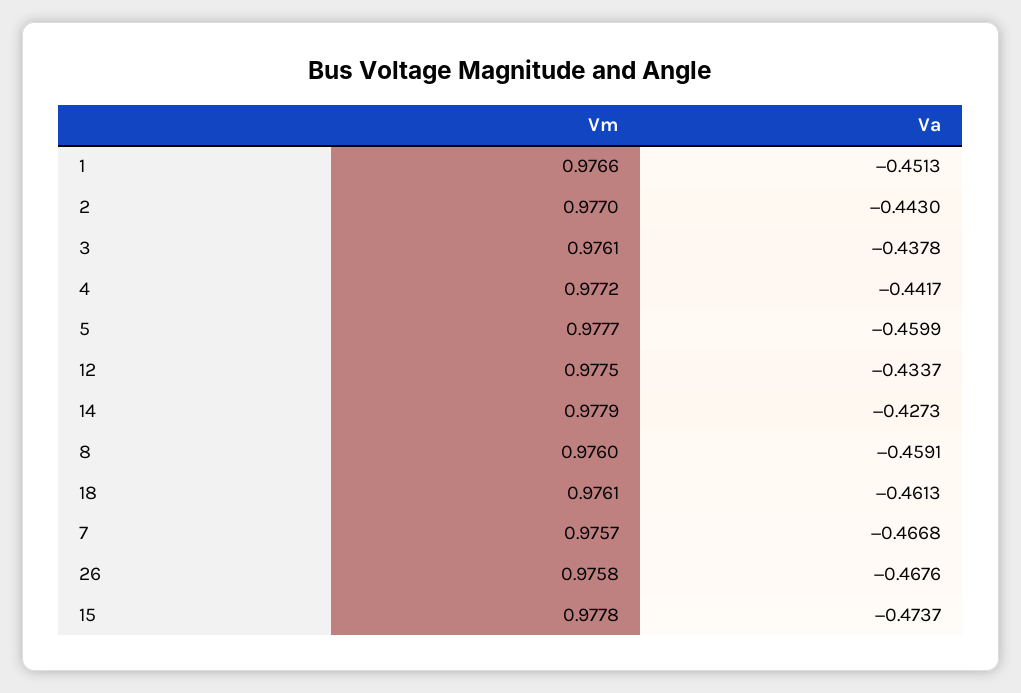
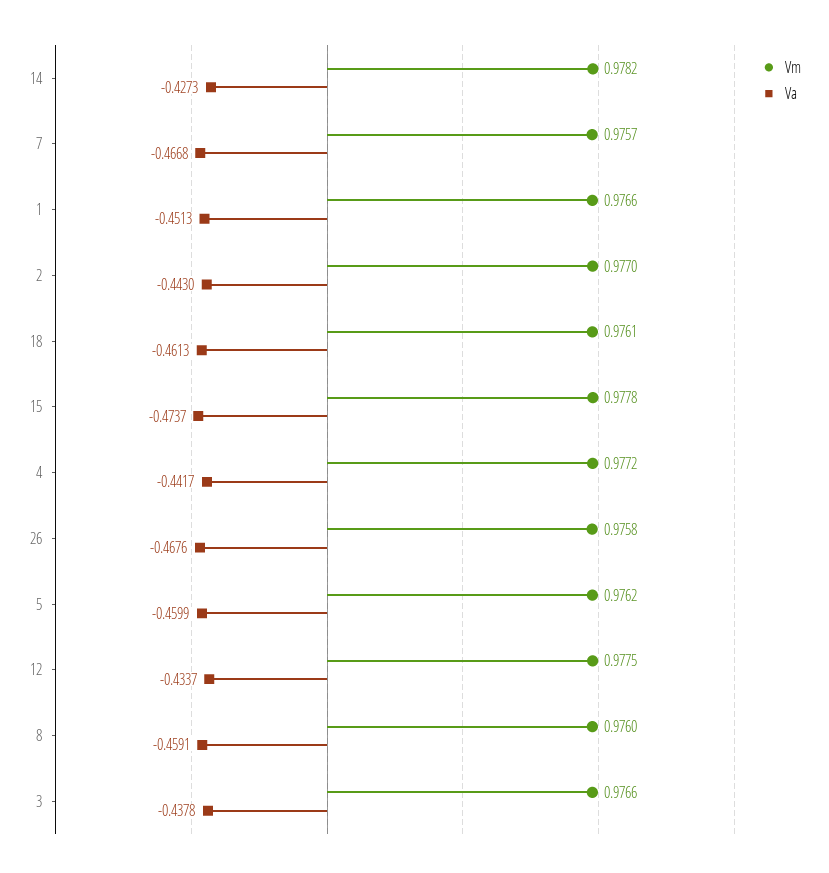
Vm, 3: 0.9761 -> 0.9766
Vm, 5: 0.9777 -> 0.9762
Vm, 14: 0.9779 -> 0.9782

